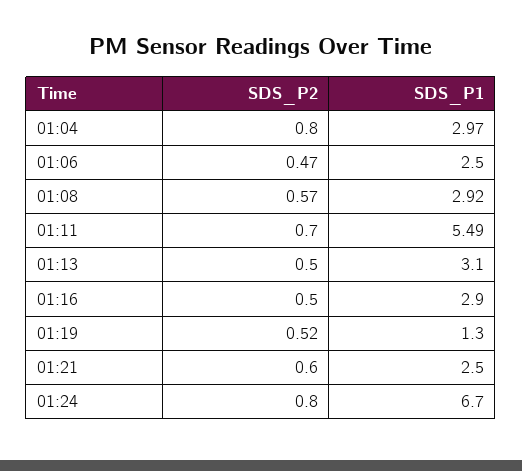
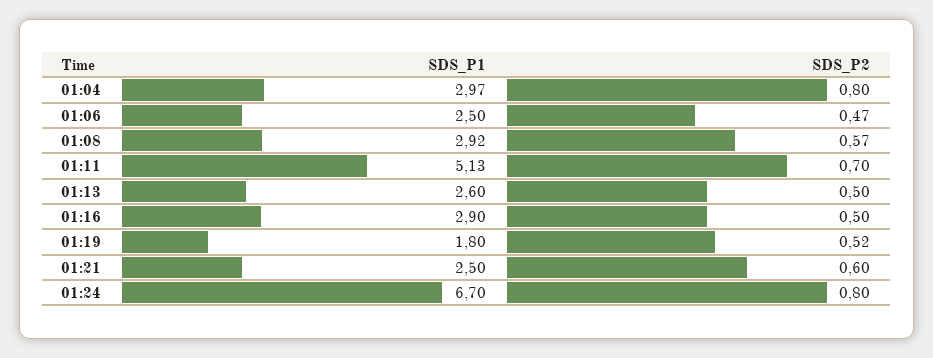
SDS_P1, 01:11: 5.49 -> 5.13
SDS_P1, 01:13: 3.1 -> 2.6
SDS_P1, 01:19: 1.3 -> 1.8

